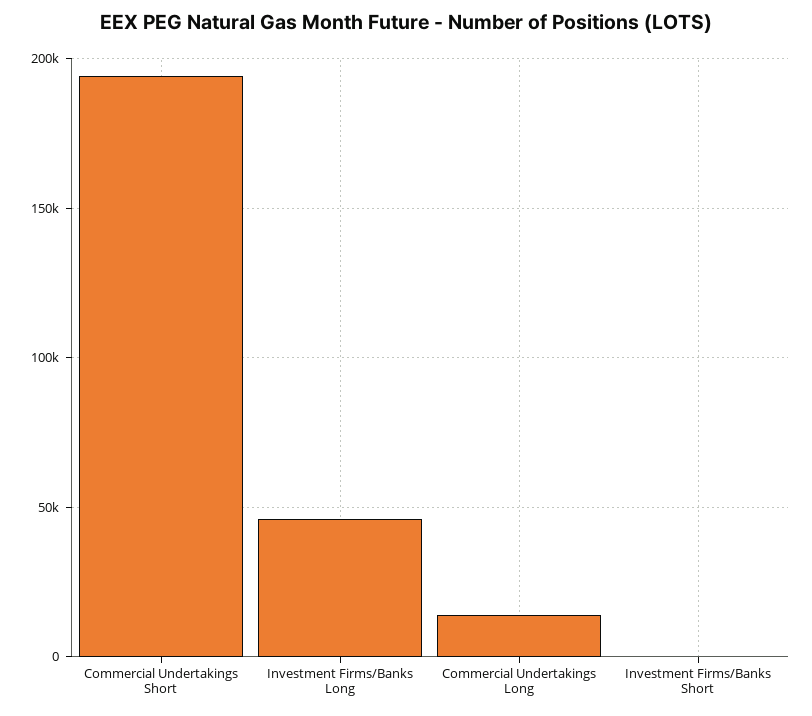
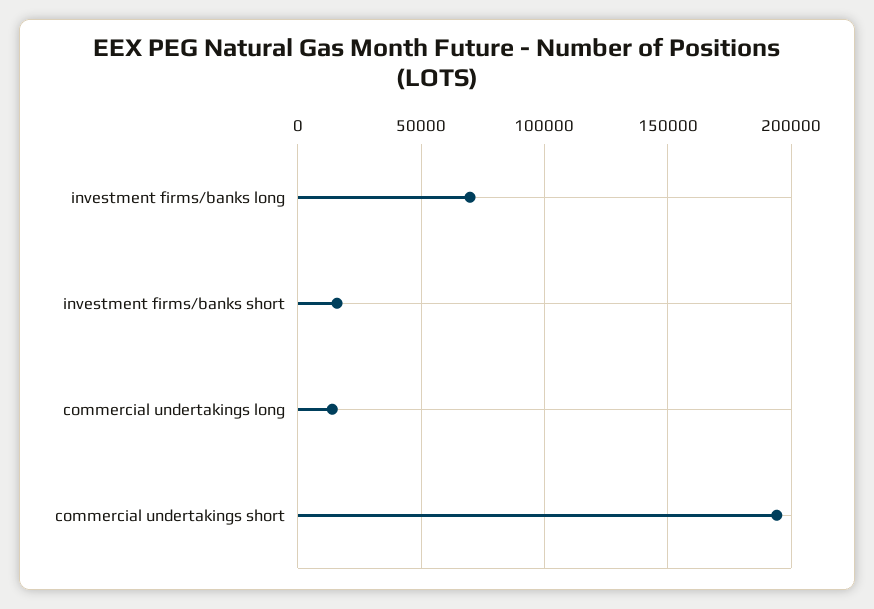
Investment Firms/Banks Long: 45000 -> 70000
Investment Firms/Banks Short: 0 -> 15000

